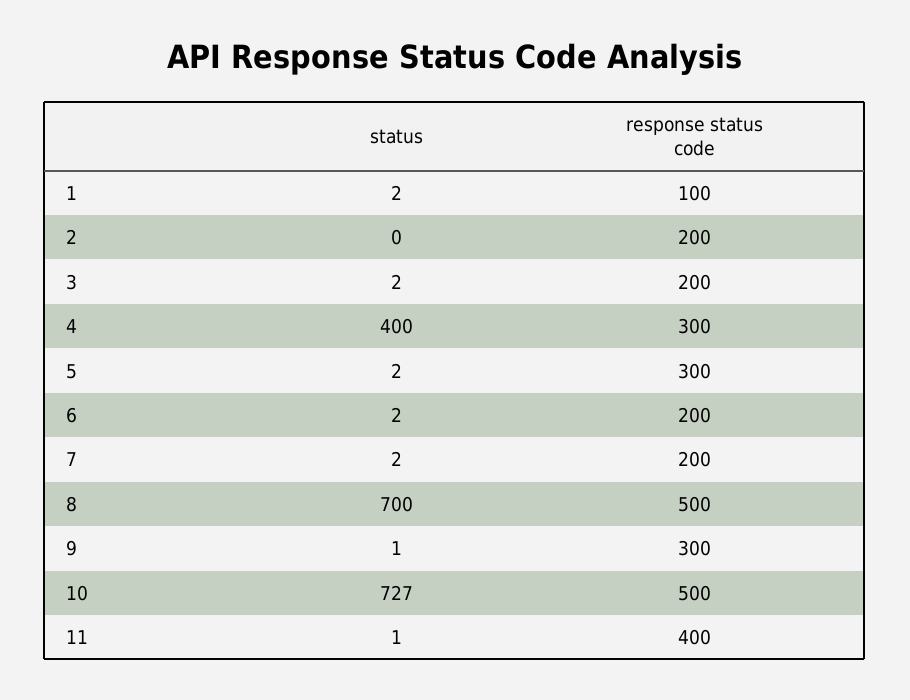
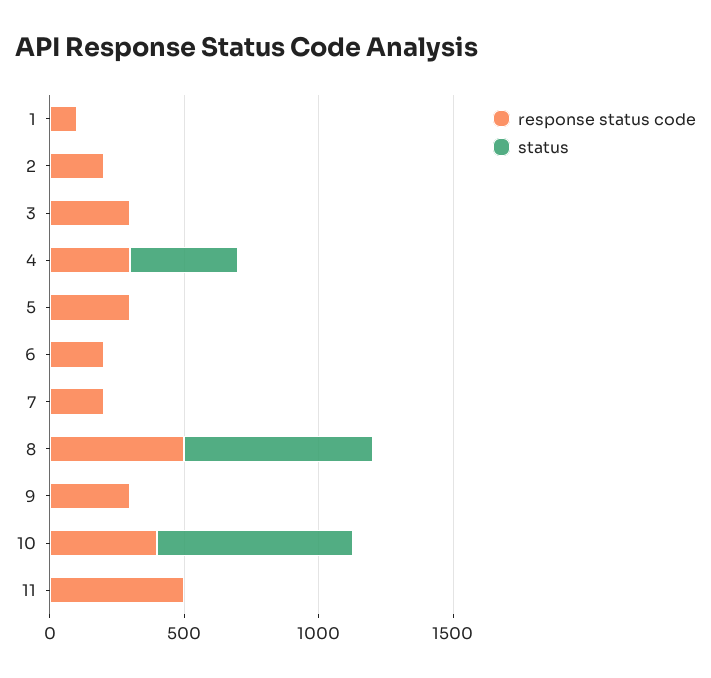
response status code, 3: 200 -> 300
response status code, 10: 500 -> 400
response status code, 11: 400 -> 500

